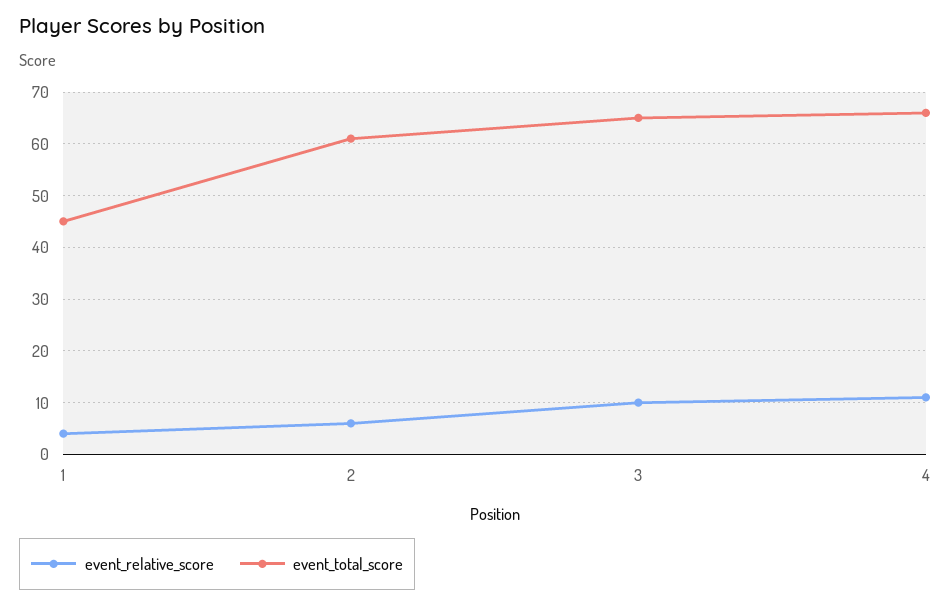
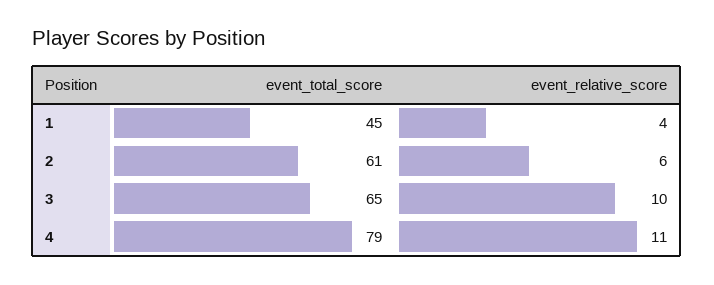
event_total_score, 4: 65 -> 79

